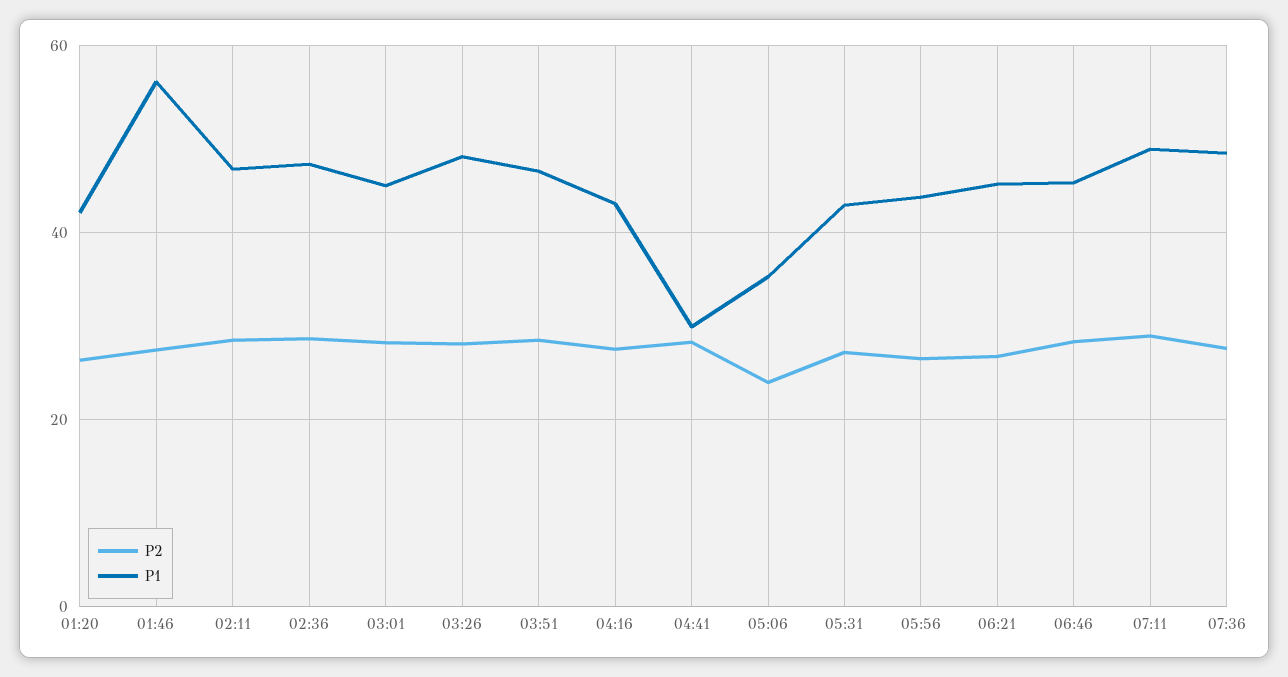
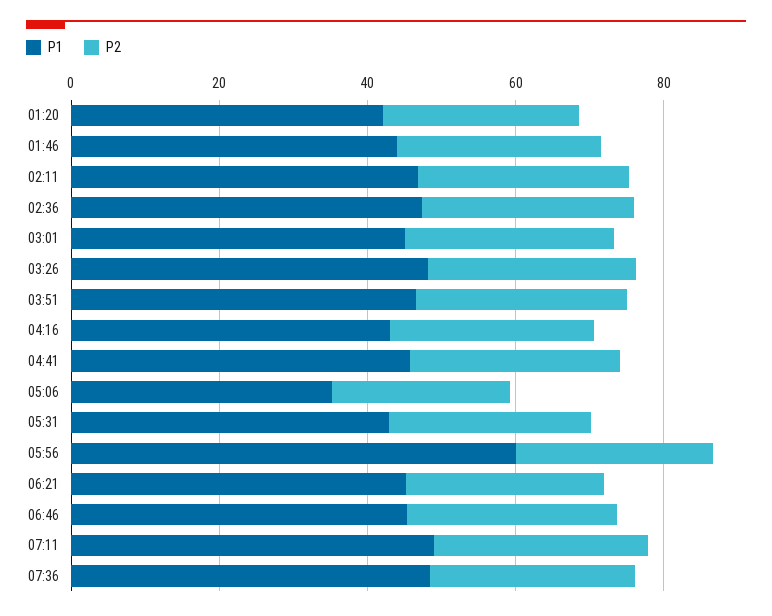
P1, 01:46: 56 -> 45
P1, 04:41: 30 -> 45
P1, 05:56: 44 -> 60

